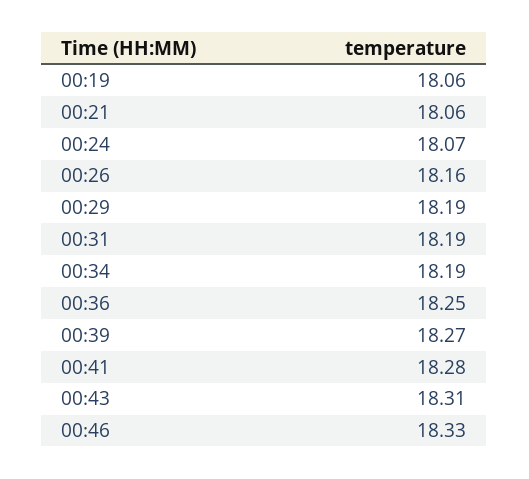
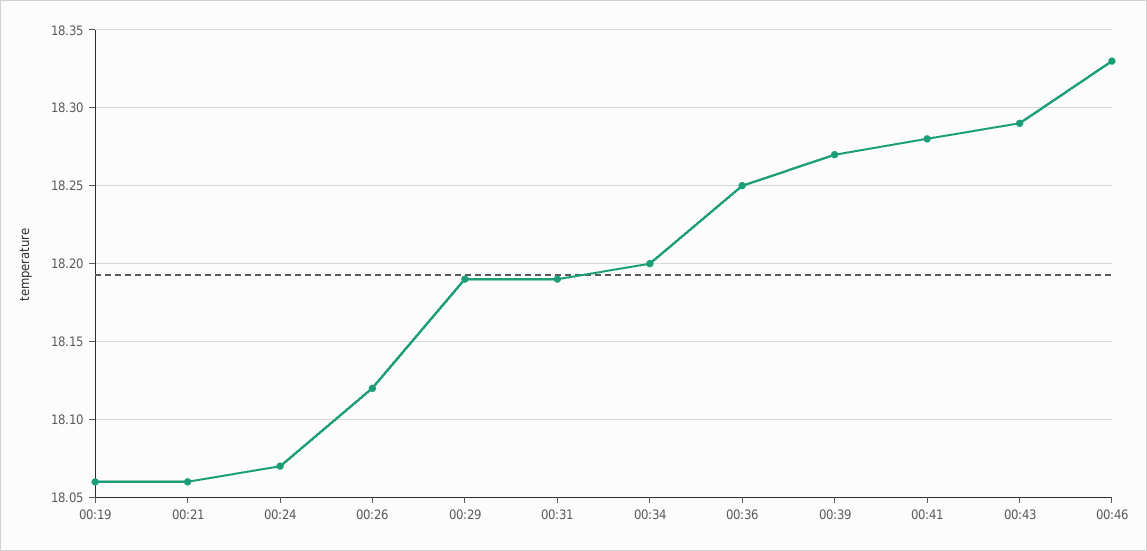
00:26: 18.16 -> 18.12
00:34: 18.19 -> 18.2
00:43: 18.31 -> 18.29

